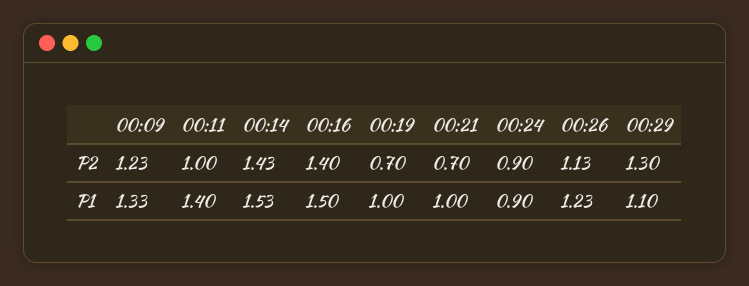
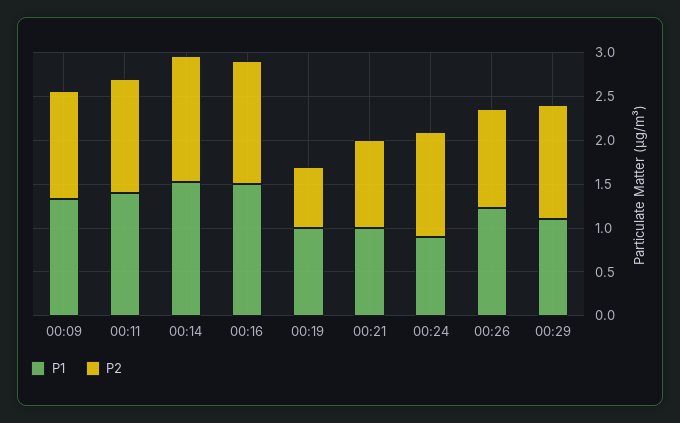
P2, 00:11: 1 -> 1.3
P2, 00:21: 0.7 -> 1
P2, 00:24: 0.9 -> 1.2

